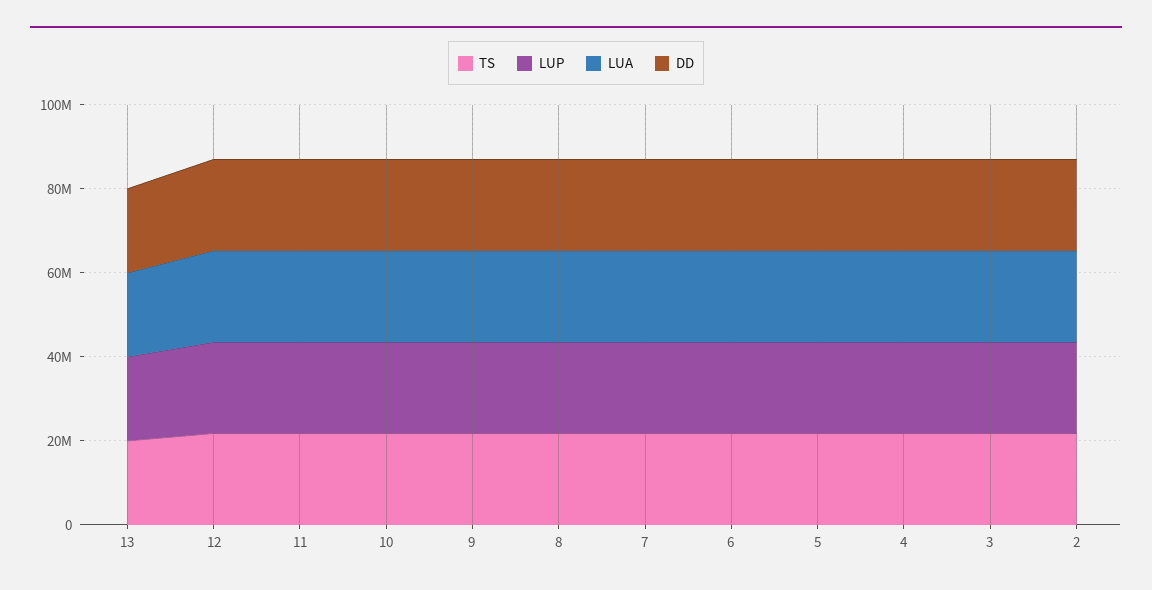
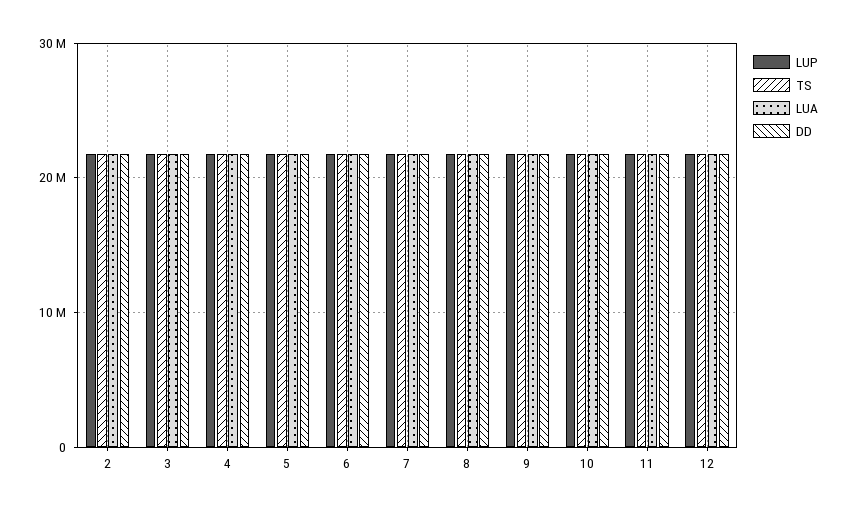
TS, 13: 20000000 -> none
LUP, 13: 20000000 -> none
LUA, 13: 20000000 -> none
DD, 13: 20000000 -> none

